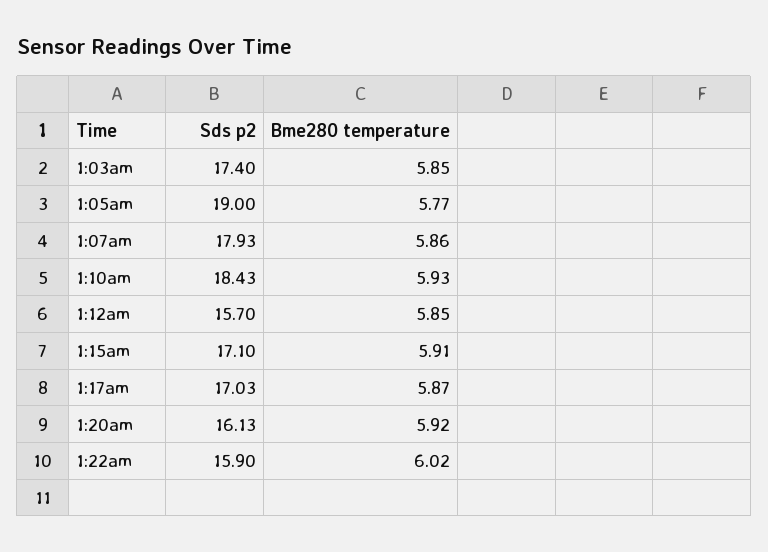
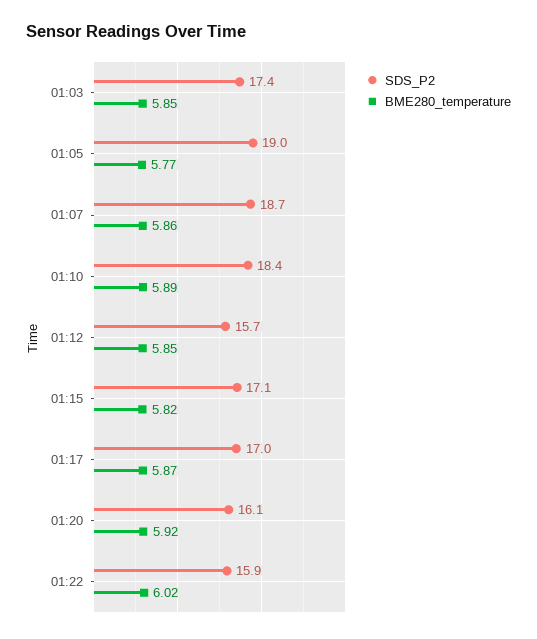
Sds p2, 1:07am: 17.93 -> 18.7
Bme280 temperature, 1:10am: 5.93 -> 5.89
Bme280 temperature, 1:15am: 5.91 -> 5.82

